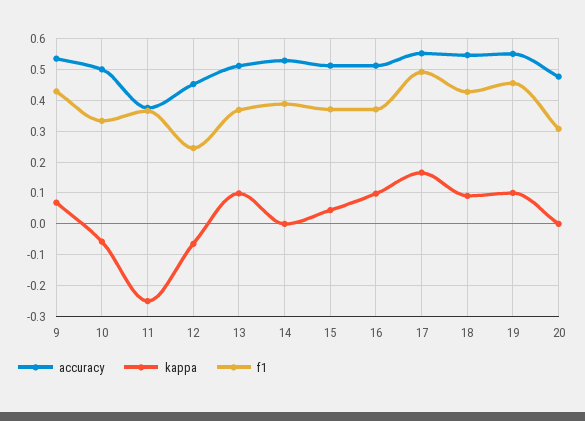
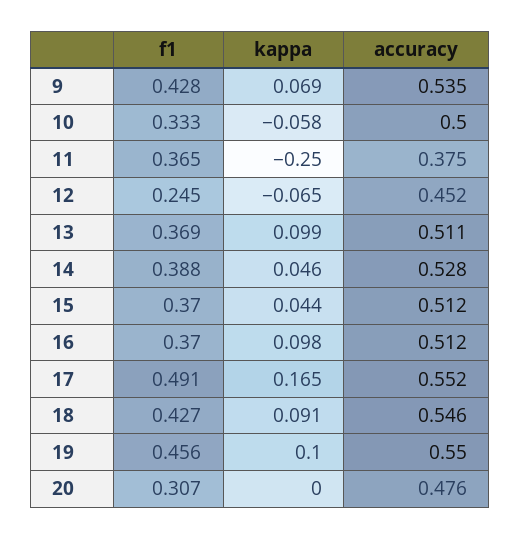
kappa, 14: 0 -> 0.046

